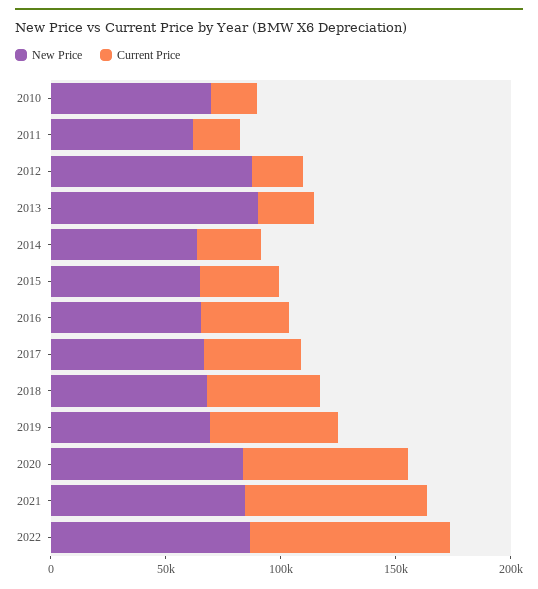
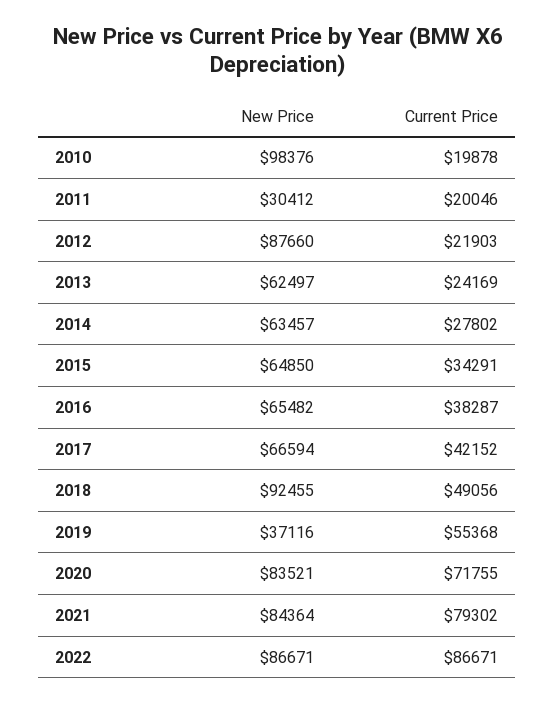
New Price, 2010: 70000 -> 98376
New Price, 2011: 60000 -> 30412
New Price, 2013: 90000 -> 62497
New Price, 2018: 70000 -> 92455
New Price, 2019: 70000 -> 37116

